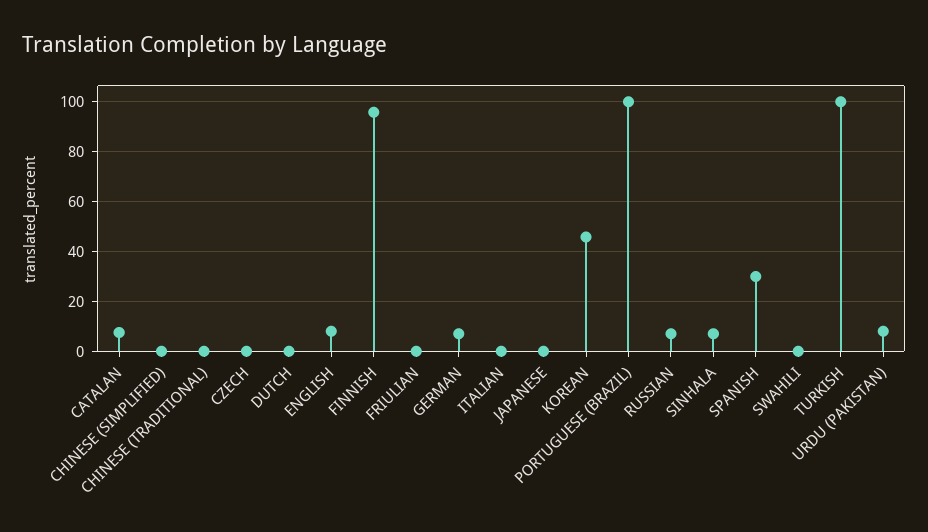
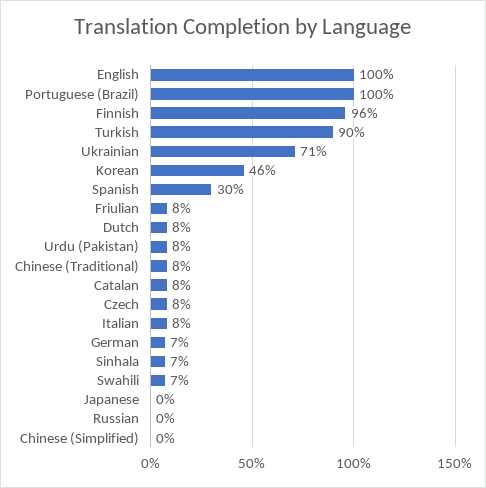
CHINESE (TRADITIONAL): 0 -> 8
CZECH: 0 -> 8
DUTCH: 0 -> 8
ENGLISH: 7.5 -> 100
FRIULIAN: 0 -> 8
ITALIAN: 0 -> 8
RUSSIAN: 7.5 -> 0
SWAHILI: 0 -> 7
TURKISH: 100 -> 90
Ukrainian: none -> 71

